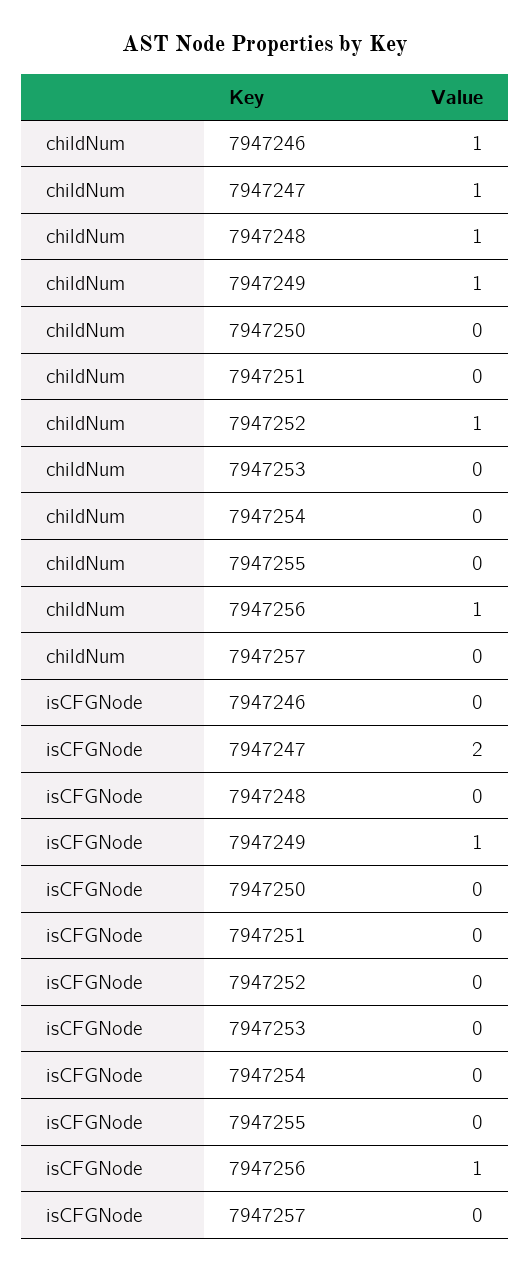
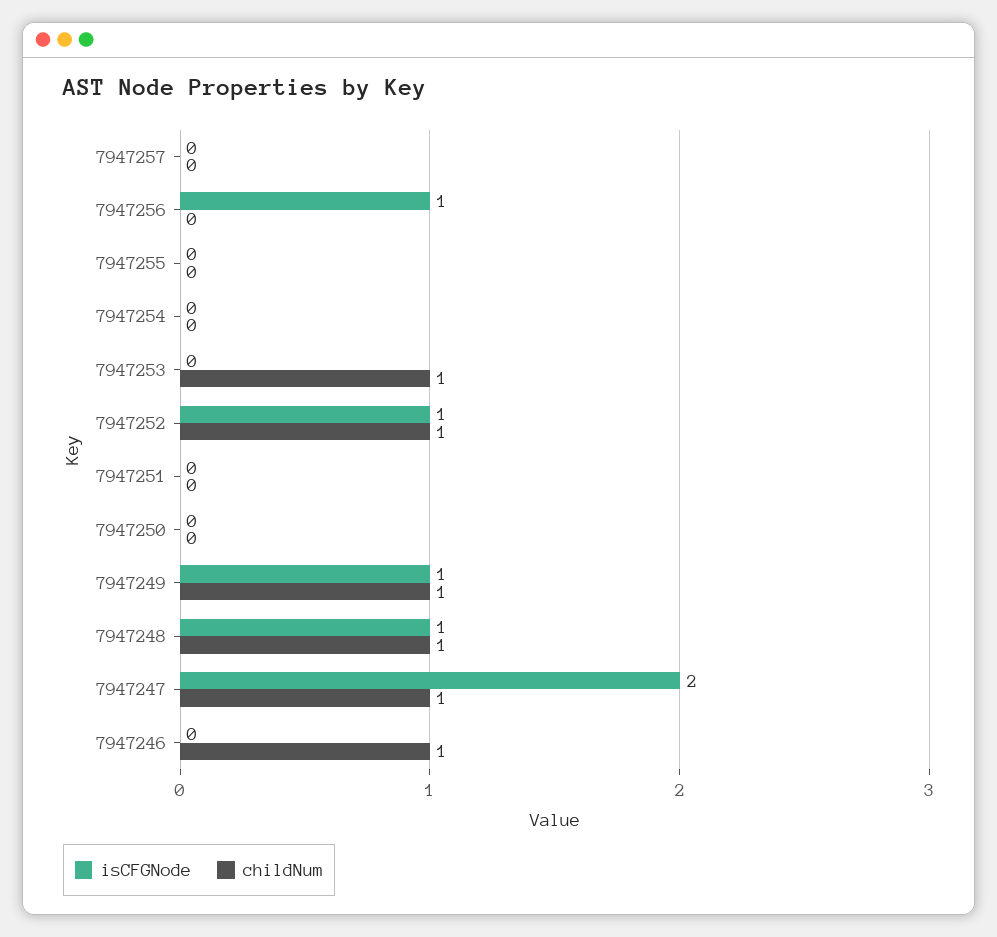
childNum, 7947253: 0 -> 1
childNum, 7947256: 1 -> 0
isCFGNode, 7947248: 0 -> 1
isCFGNode, 7947252: 0 -> 1

